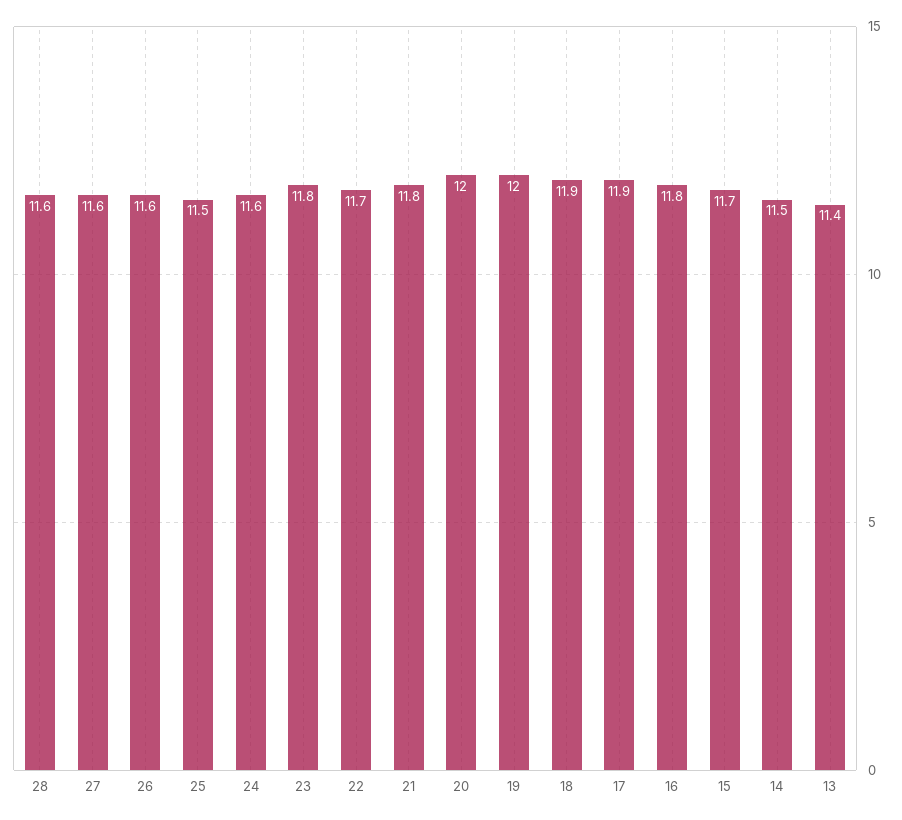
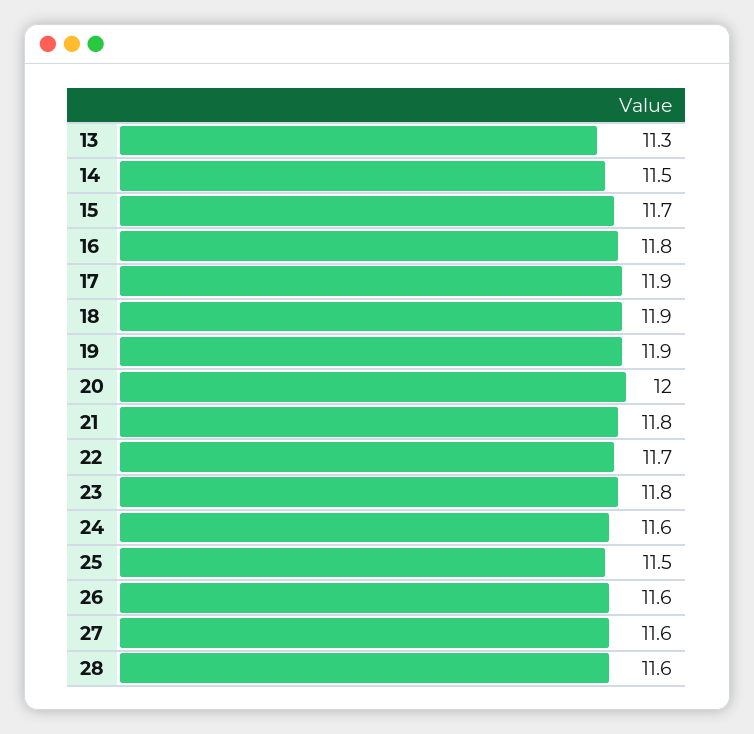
19: 12 -> 11.9
13: 11.4 -> 11.3

